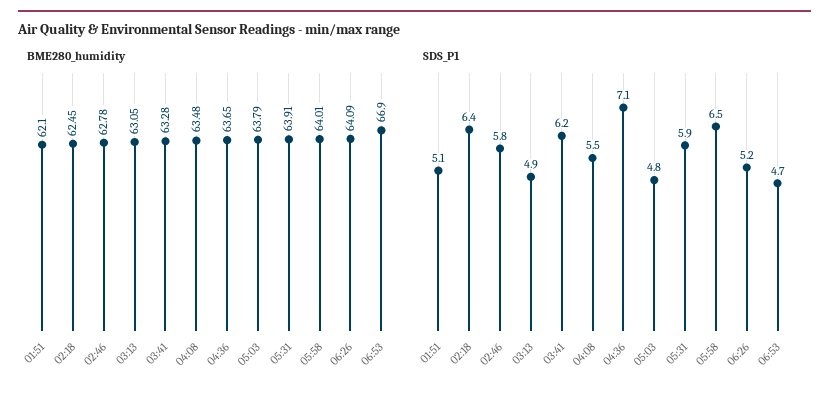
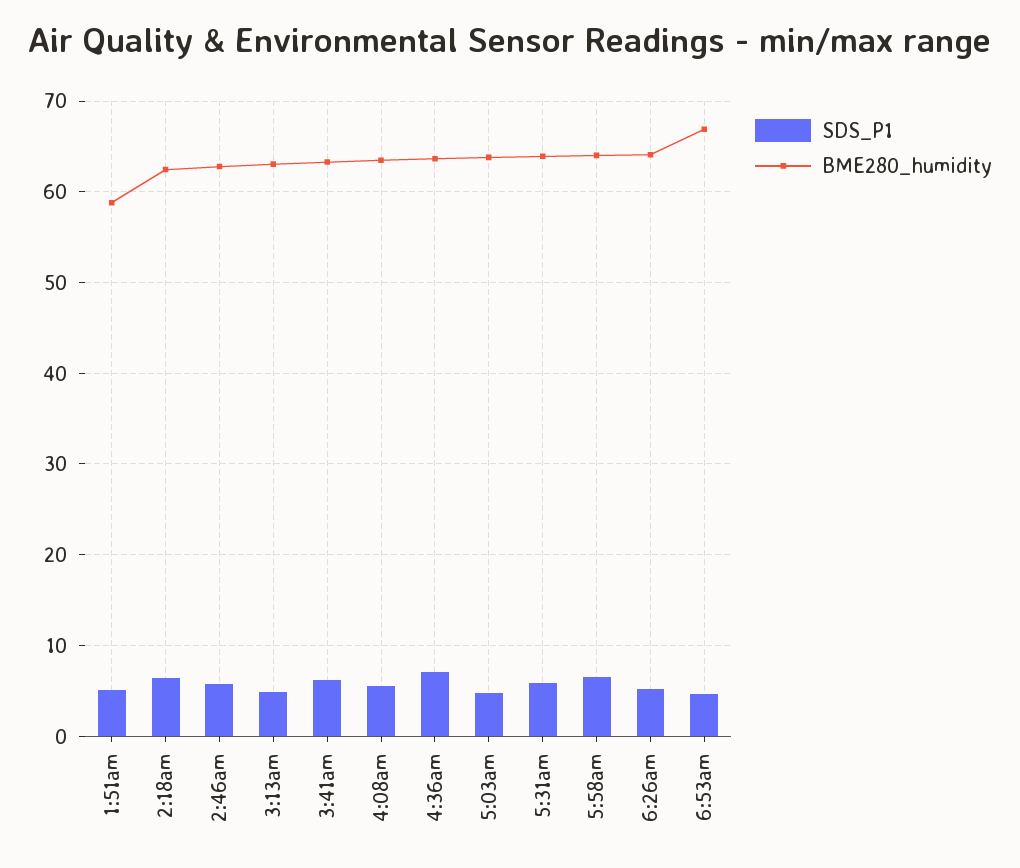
BME280_humidity, 01:51: 62.1 -> 59

